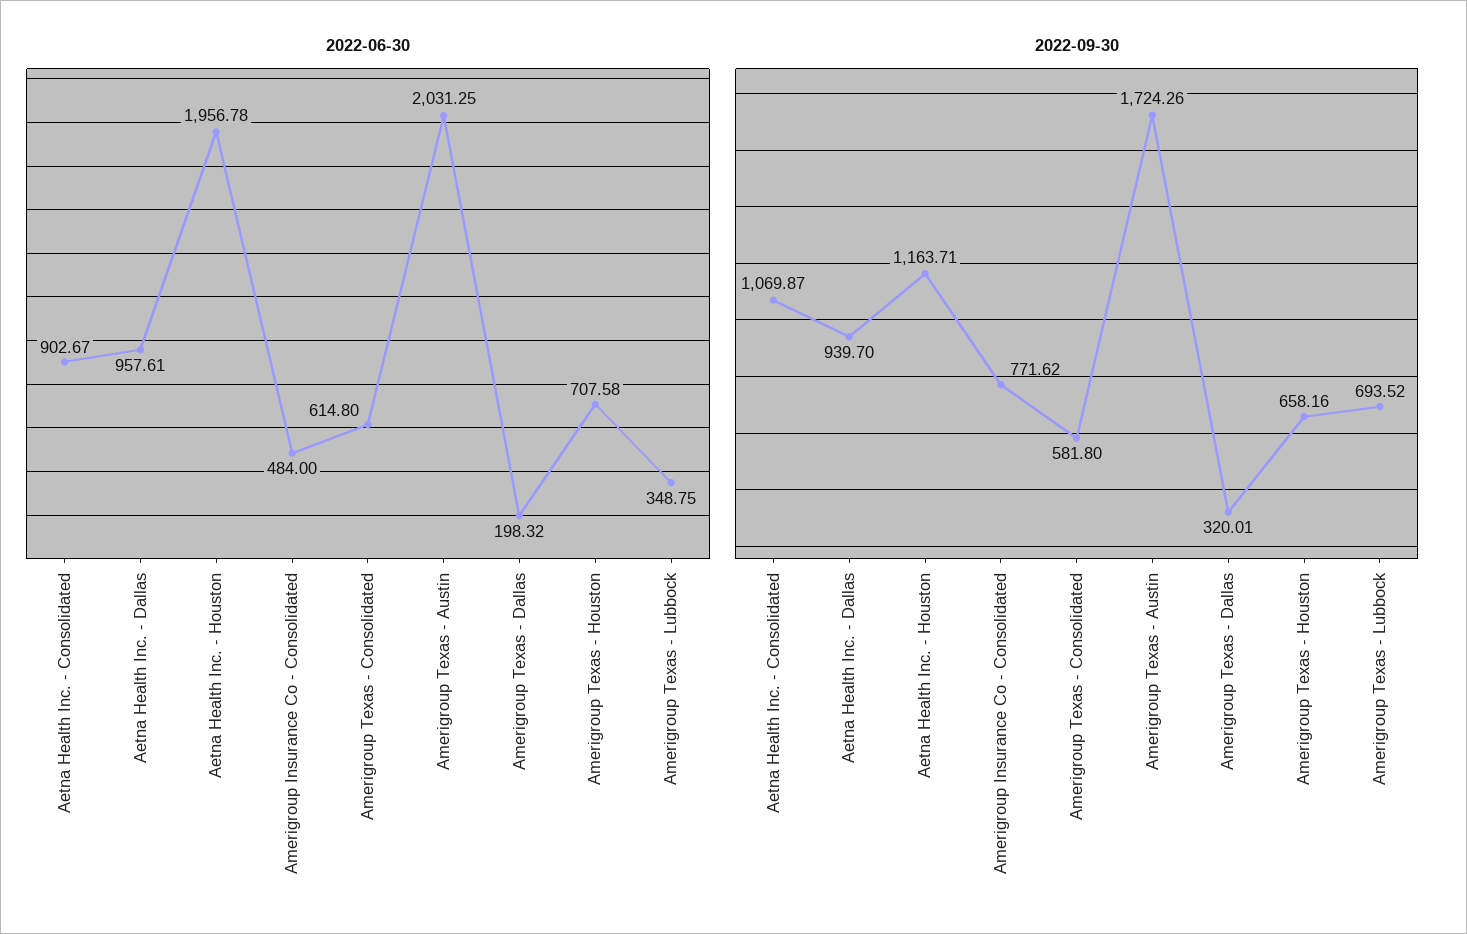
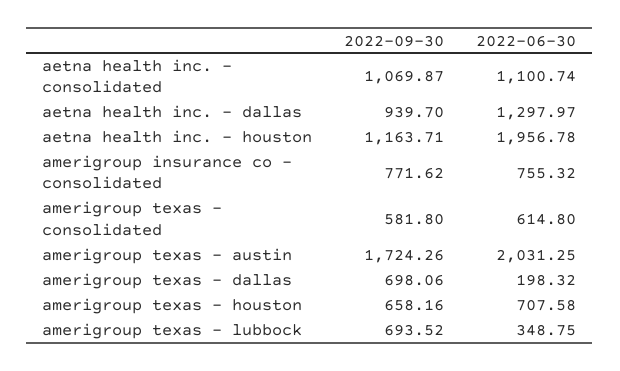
2022-06-30, Aetna Health Inc. - Consolidated: 902.67 -> 1100.74
2022-06-30, Aetna Health Inc. - Dallas: 957.61 -> 1297.97
2022-06-30, Amerigroup Insurance Co - Consolidated: 484 -> 755.32
2022-09-30, Amerigroup Texas - Dallas: 320.01 -> 698.06

